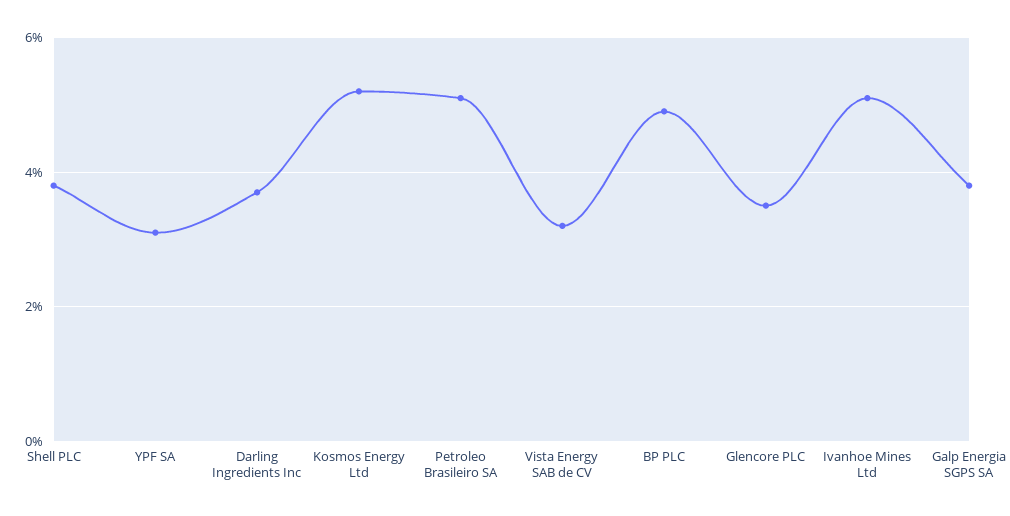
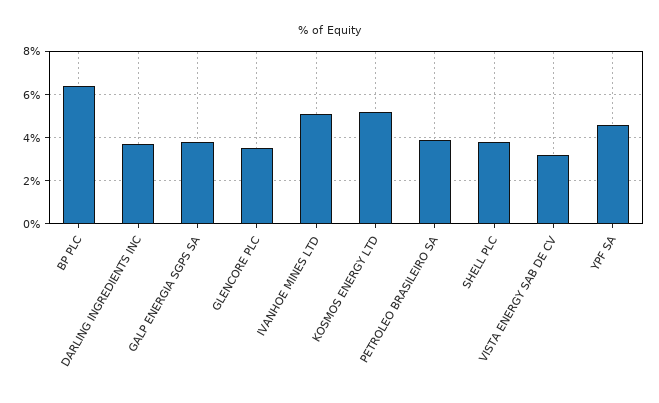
YPF SA: 3 -> 4.5
Petroleo Brasileiro SA: 5 -> 4
BP PLC: 5 -> 6.5

